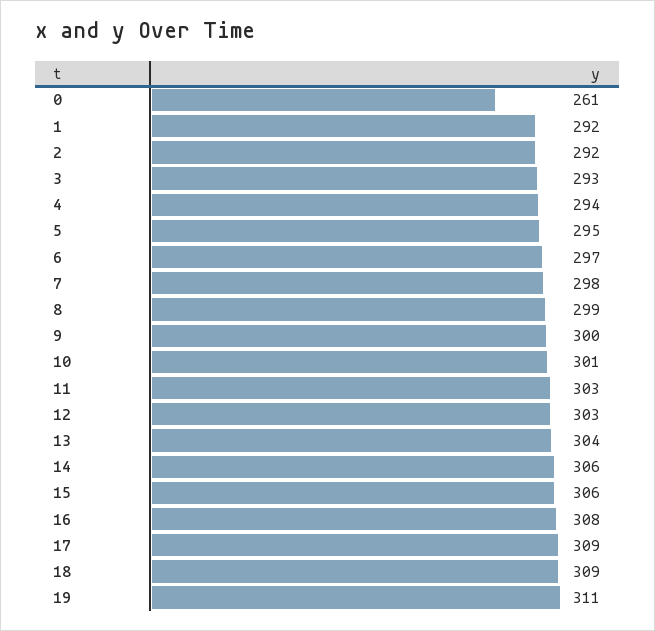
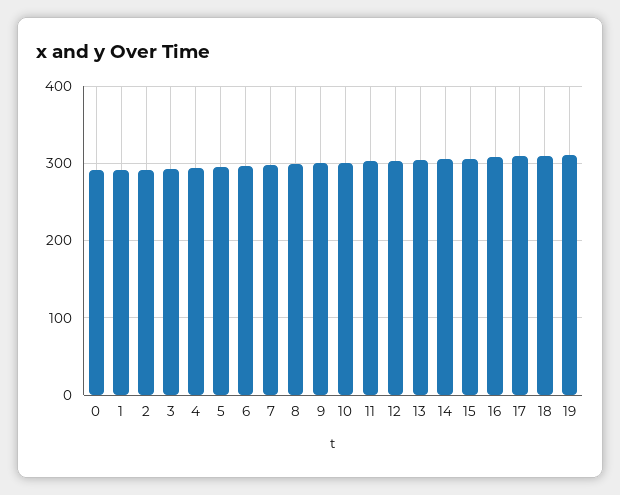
0: 261 -> 290

